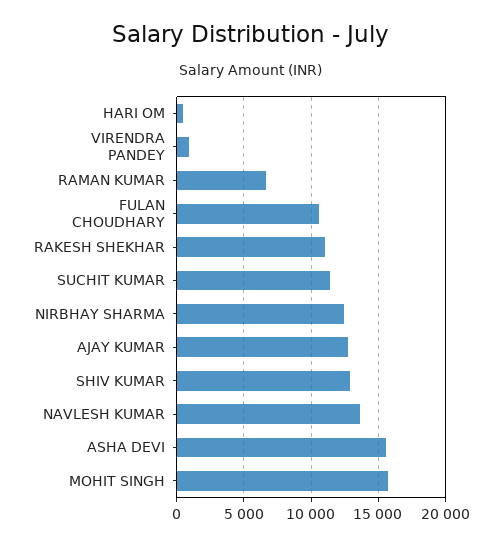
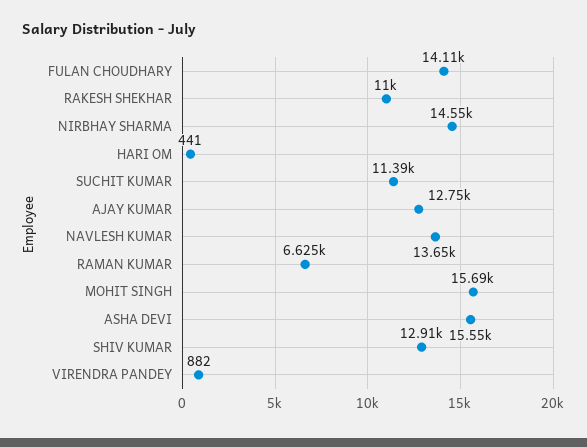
FULAN CHOUDHARY: 10500 -> 14110
NIRBHAY SHARMA: 12500 -> 14550

